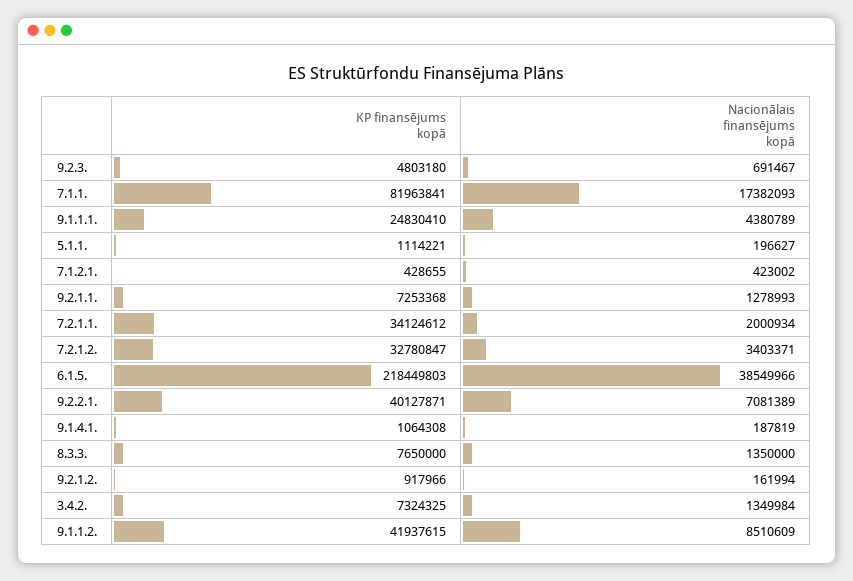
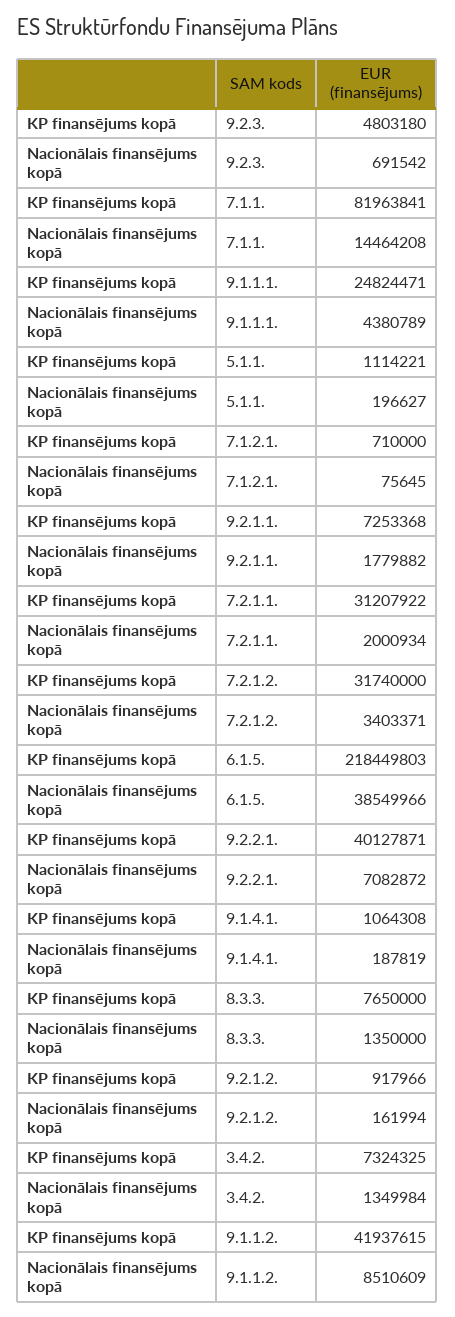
Nacionālais finansējums kopā, 9.2.3.: 691467 -> 691542
Nacionālais finansējums kopā, 7.1.1.: 17382093 -> 14464208
KP finansējums kopā, 9.1.1.1.: 24830410 -> 24824471
KP finansējums kopā, 7.1.2.1.: 428655 -> 710000
Nacionālais finansējums kopā, 7.1.2.1.: 423002 -> 75645
Nacionālais finansējums kopā, 9.2.1.1.: 1278993 -> 1779882
KP finansējums kopā, 7.2.1.1.: 34124612 -> 31207922
KP finansējums kopā, 7.2.1.2.: 32780847 -> 31740000
Nacionālais finansējums kopā, 9.2.2.1.: 7081389 -> 7082872

